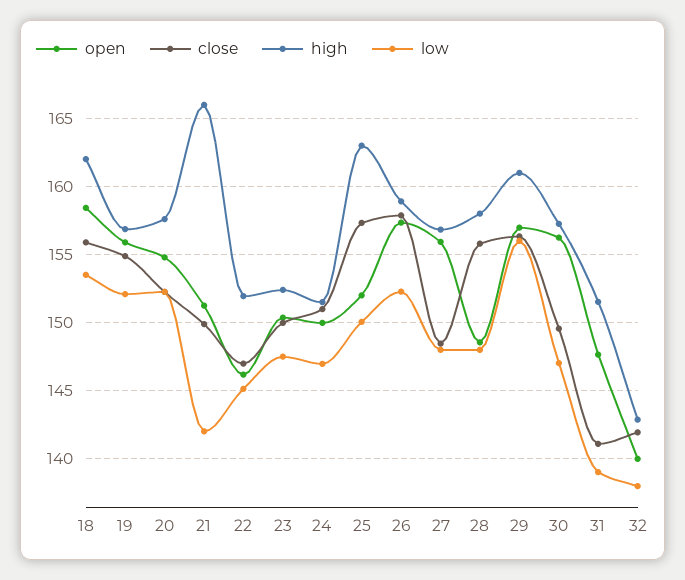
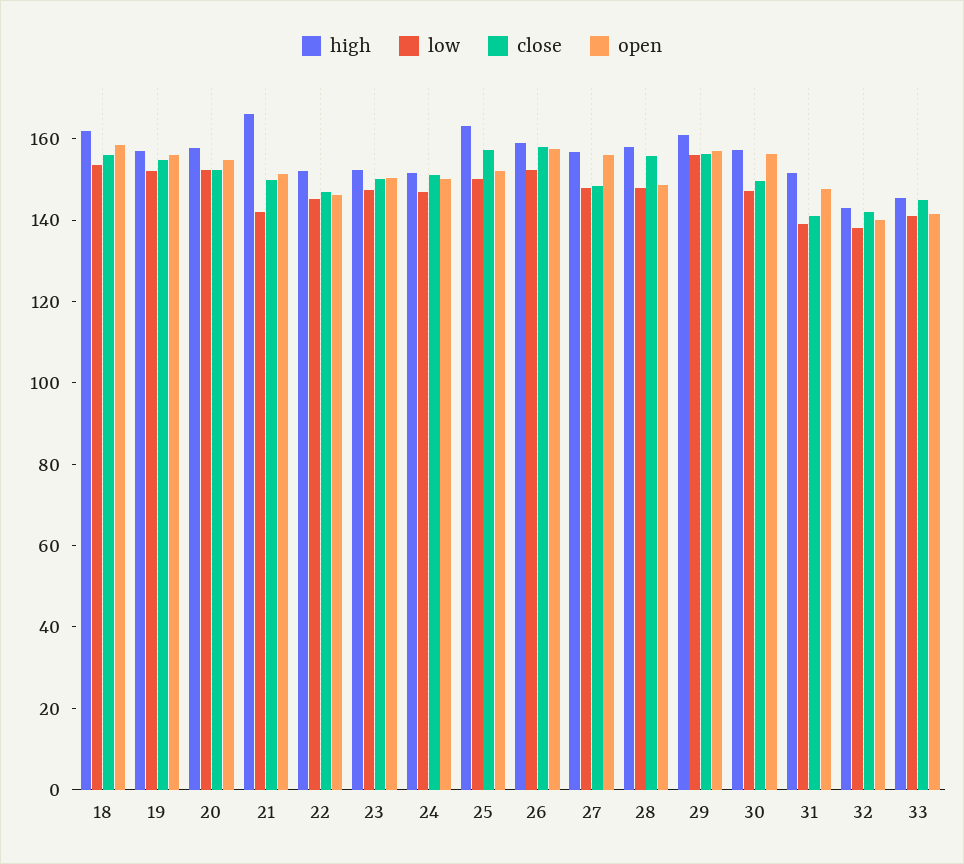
high, 33: none -> 145
low, 33: none -> 140
close, 33: none -> 145
open, 33: none -> 140

